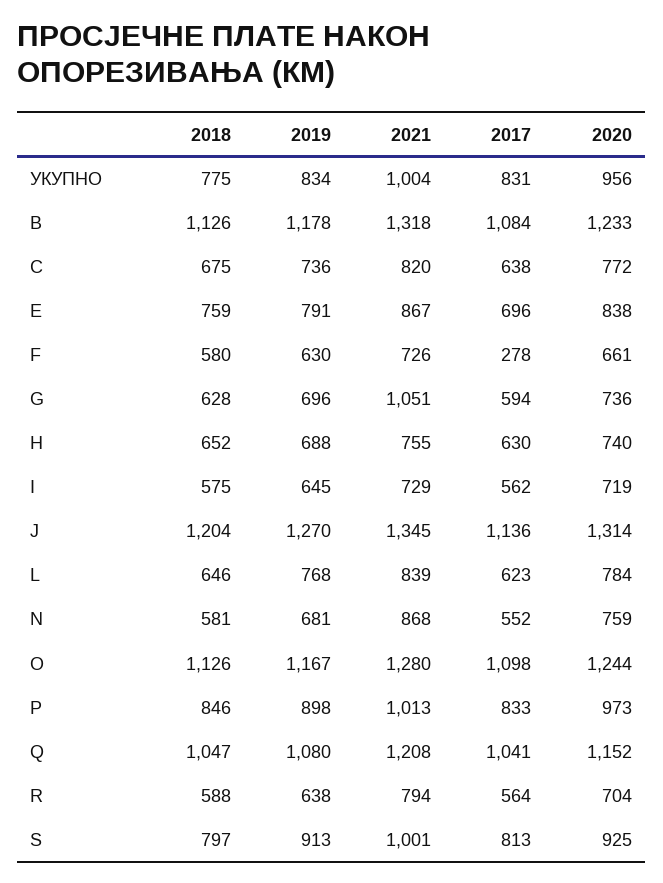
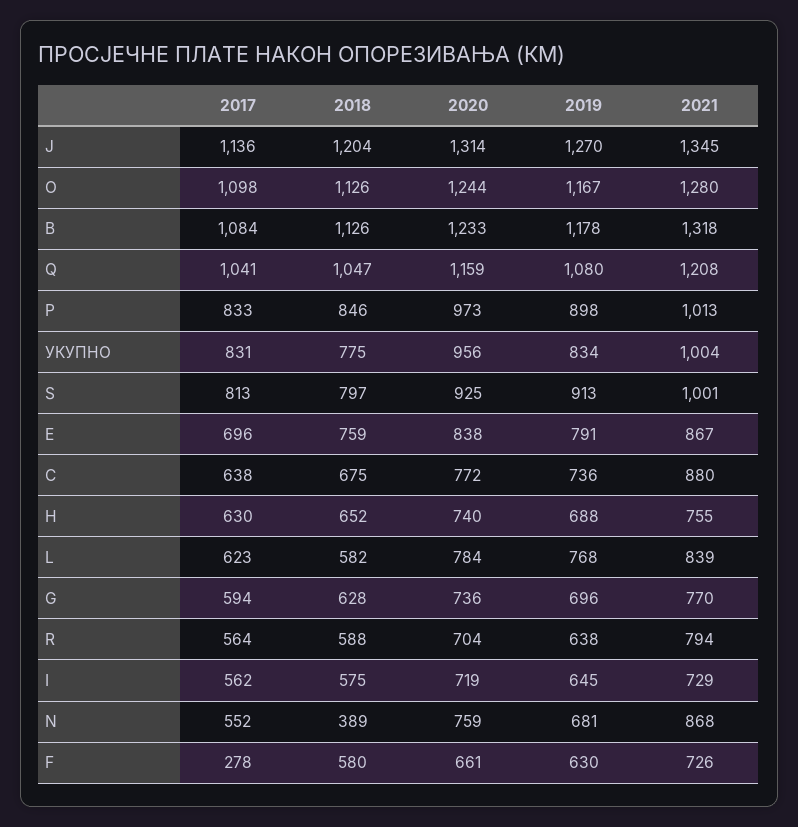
2021, C: 820 -> 880
2021, G: 1051 -> 770
2018, L: 646 -> 582
2018, N: 581 -> 389
2020, Q: 1152 -> 1159

